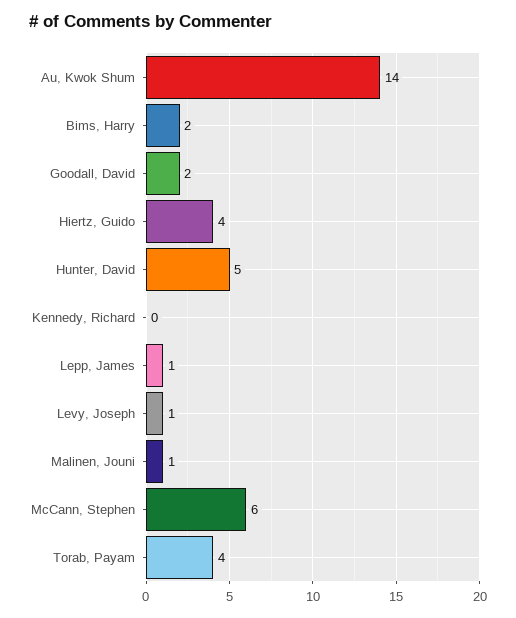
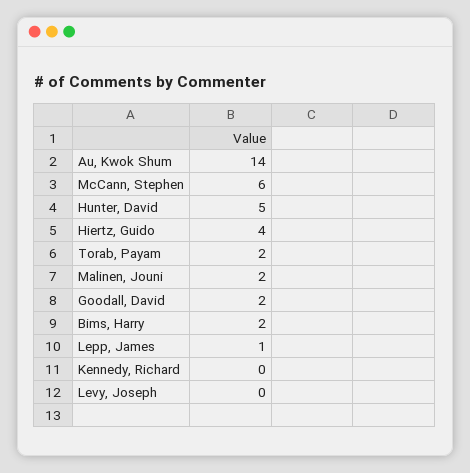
Levy, Joseph: 1 -> 0
Malinen, Jouni: 1 -> 2
Torab, Payam: 4 -> 2

